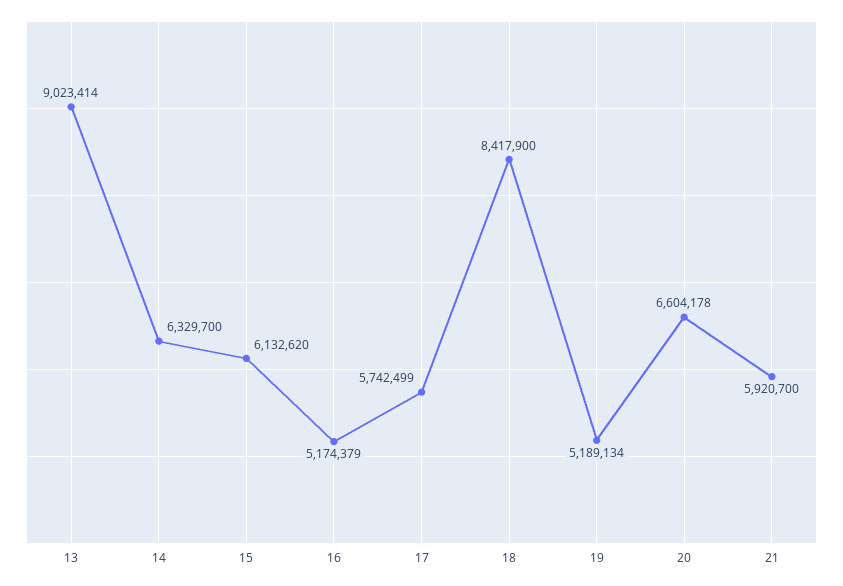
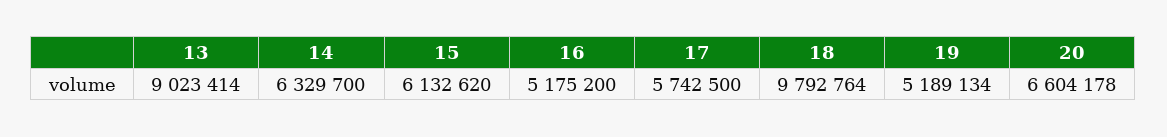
16: 5174379 -> 5175200
17: 5742499 -> 5742500
18: 8417900 -> 9792764
21: 5920700 -> none

